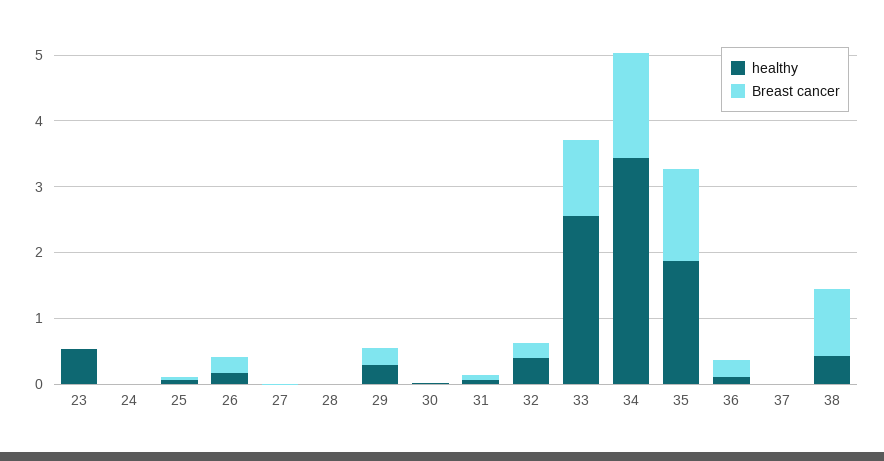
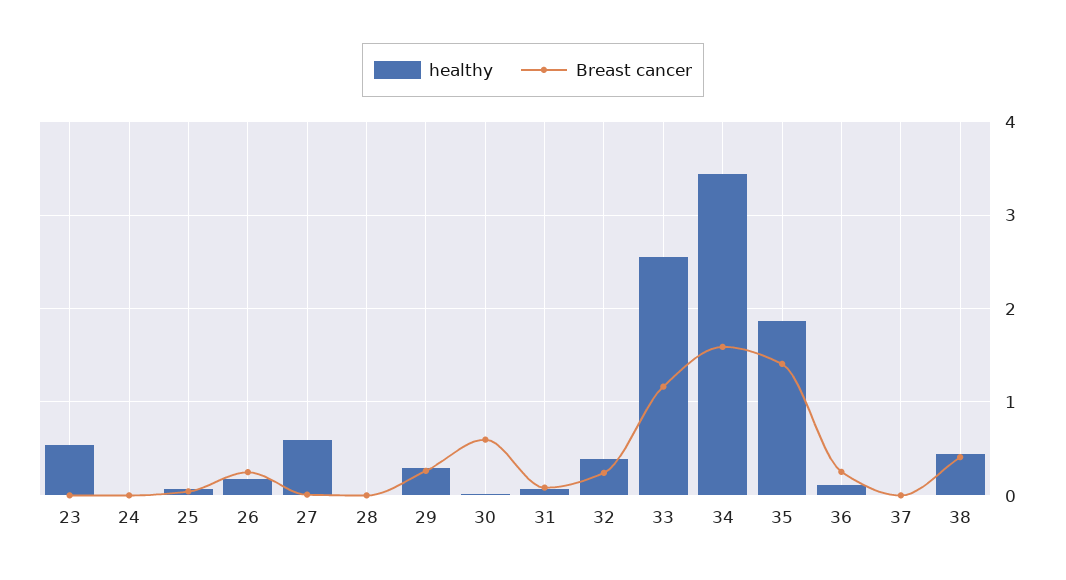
healthy, 27: 0 -> 0.6
Breast cancer, 30: 0 -> 0.6
Breast cancer, 38: 1 -> 0.4

